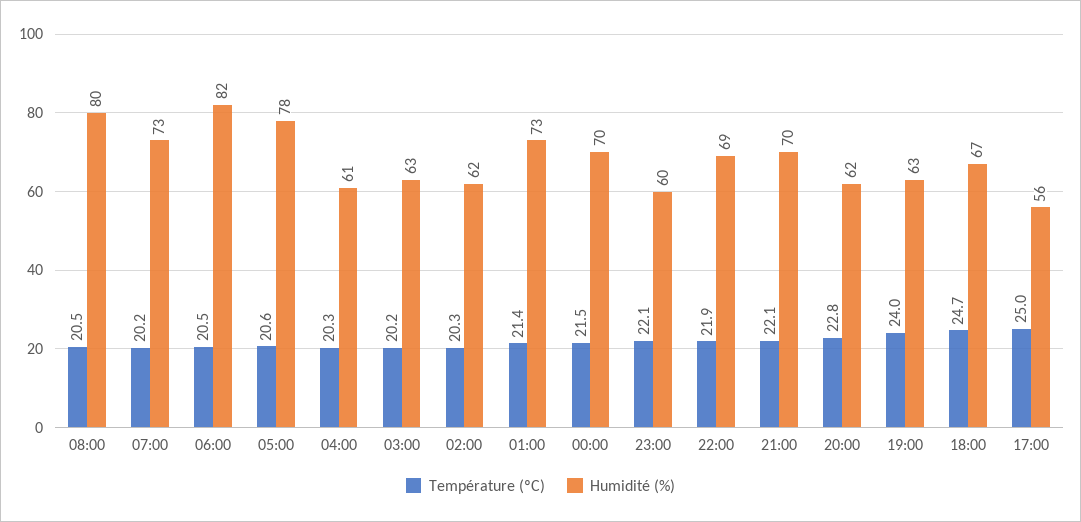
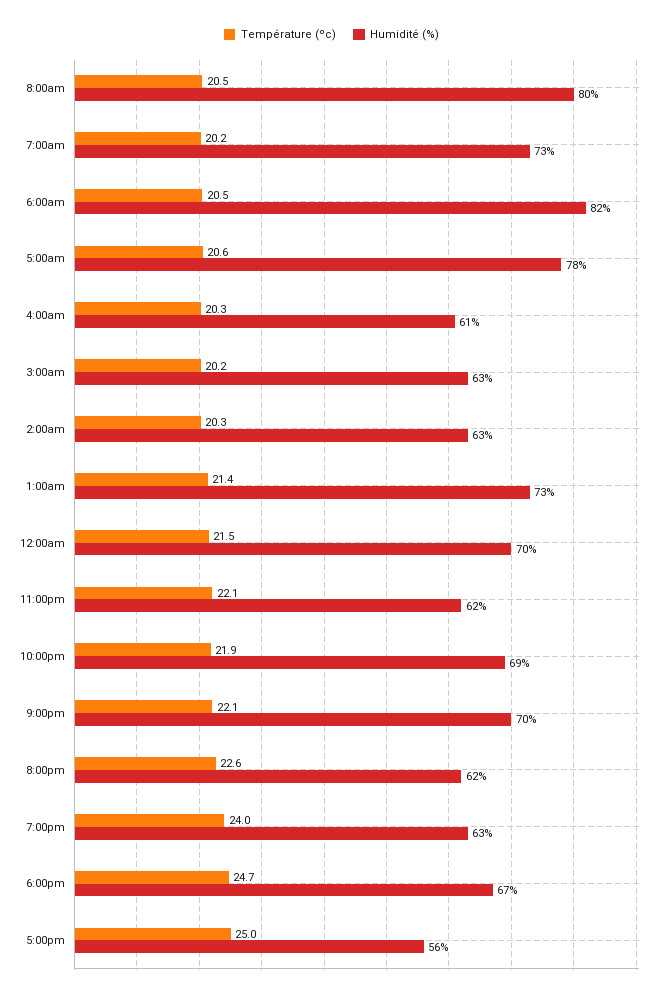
Humidité (%), 02:00: 62 -> 63
Humidité (%), 23:00: 60 -> 62
Température (ºC), 20:00: 22.8 -> 22.6

